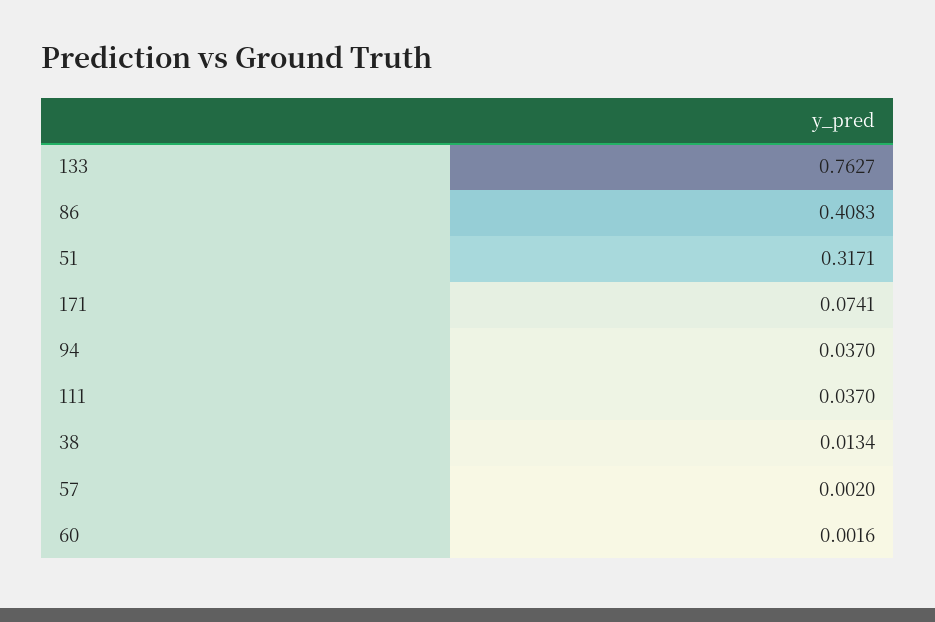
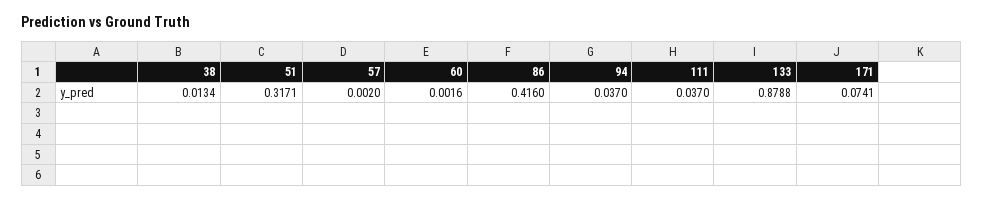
133: 0.7627 -> 0.8788
86: 0.4083 -> 0.416

